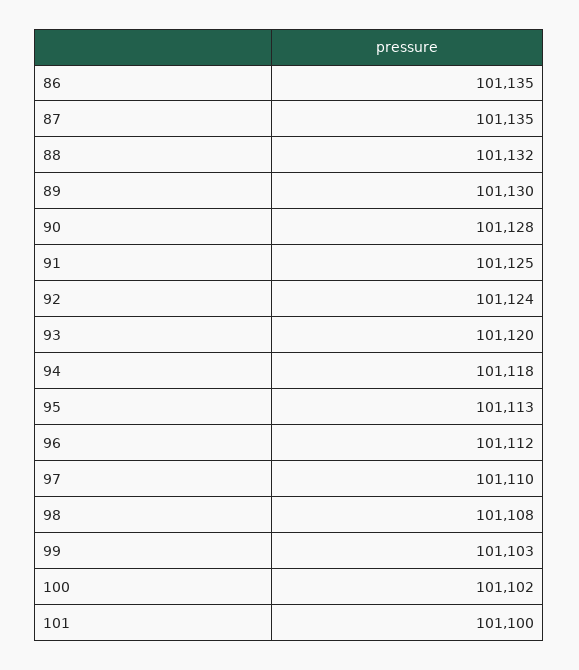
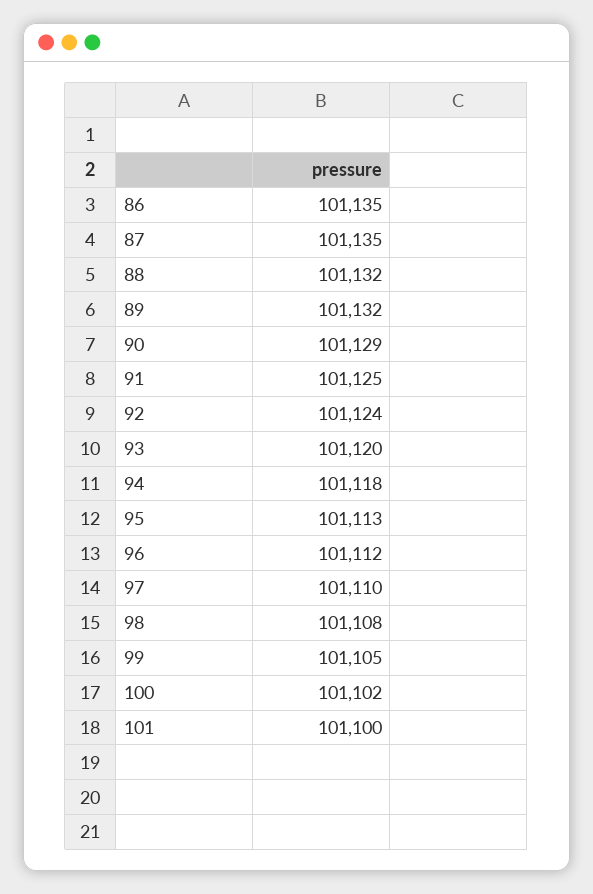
89: 101130 -> 101132
90: 101128 -> 101129
99: 101103 -> 101105

